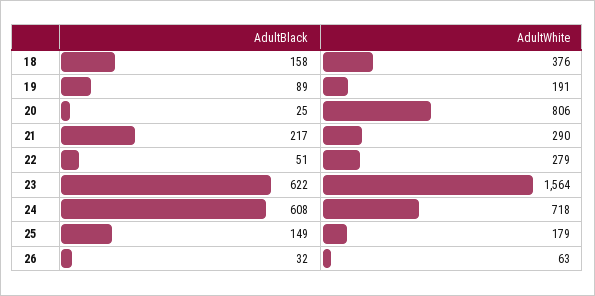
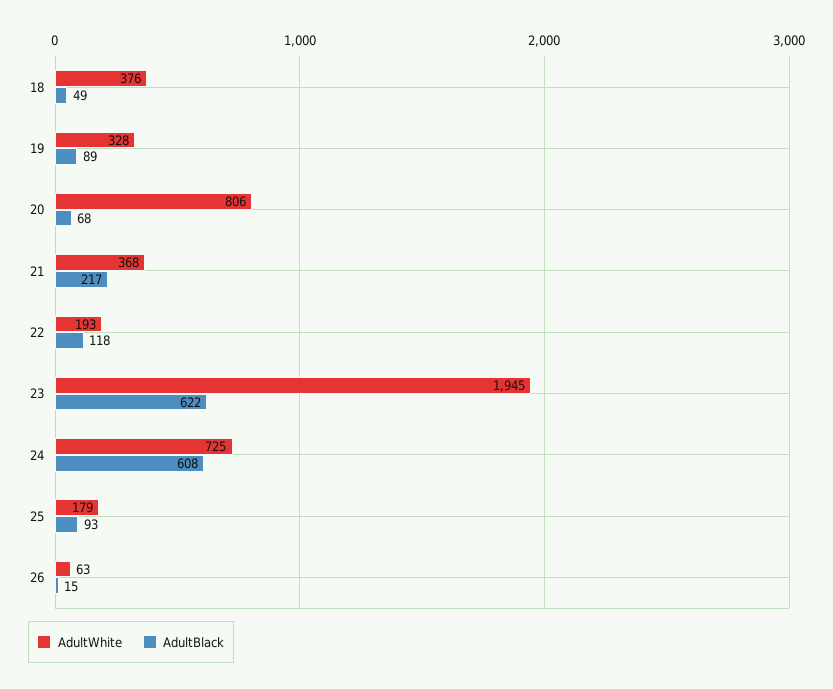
AdultBlack, 18: 158 -> 49
AdultWhite, 19: 191 -> 328
AdultBlack, 20: 25 -> 68
AdultWhite, 21: 290 -> 368
AdultBlack, 22: 51 -> 118
AdultWhite, 22: 279 -> 193
AdultWhite, 23: 1564 -> 1945
AdultWhite, 24: 718 -> 725
AdultBlack, 25: 149 -> 93
AdultBlack, 26: 32 -> 15

